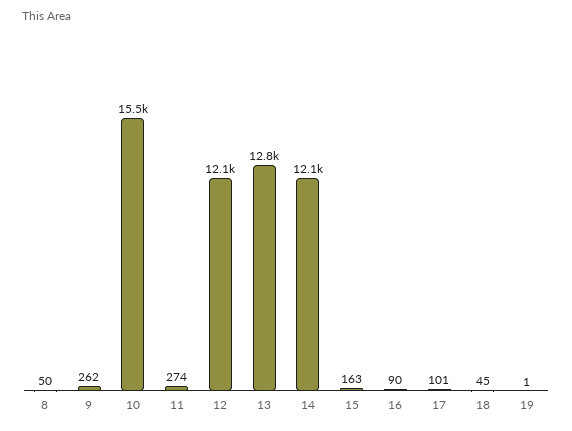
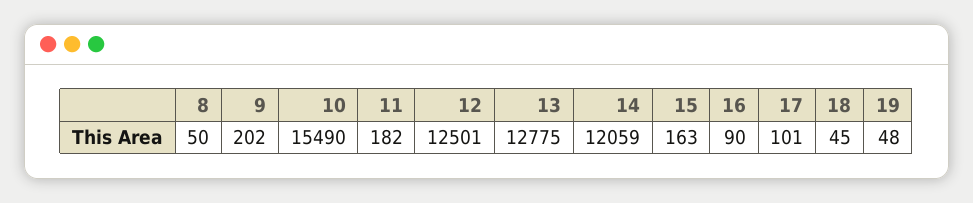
9: 262 -> 202
11: 274 -> 182
12: 12100 -> 12501
19: 1 -> 48

